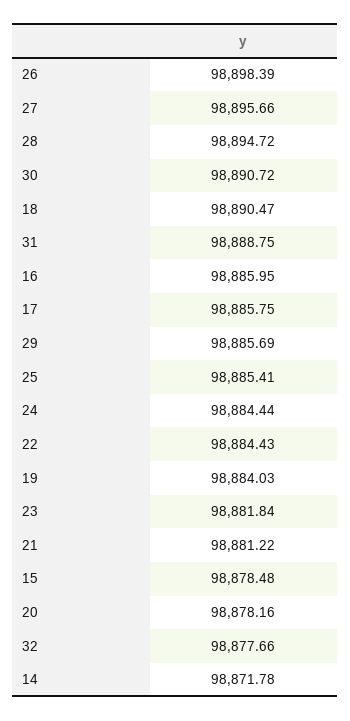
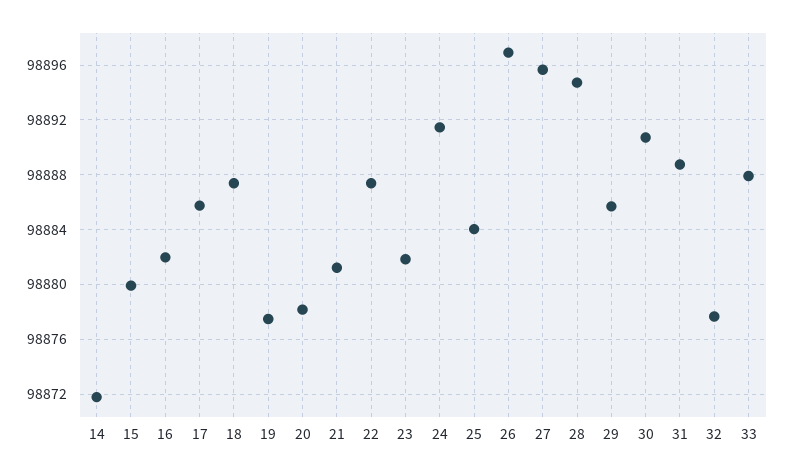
26: 98898.39 -> 98897
18: 98890.47 -> 98887.5
16: 98885.95 -> 98882
25: 98885.41 -> 98884
24: 98884.44 -> 98891.5
22: 98884.43 -> 98887.5
19: 98884.03 -> 98877.5
15: 98878.48 -> 98880
33: none -> 98888

